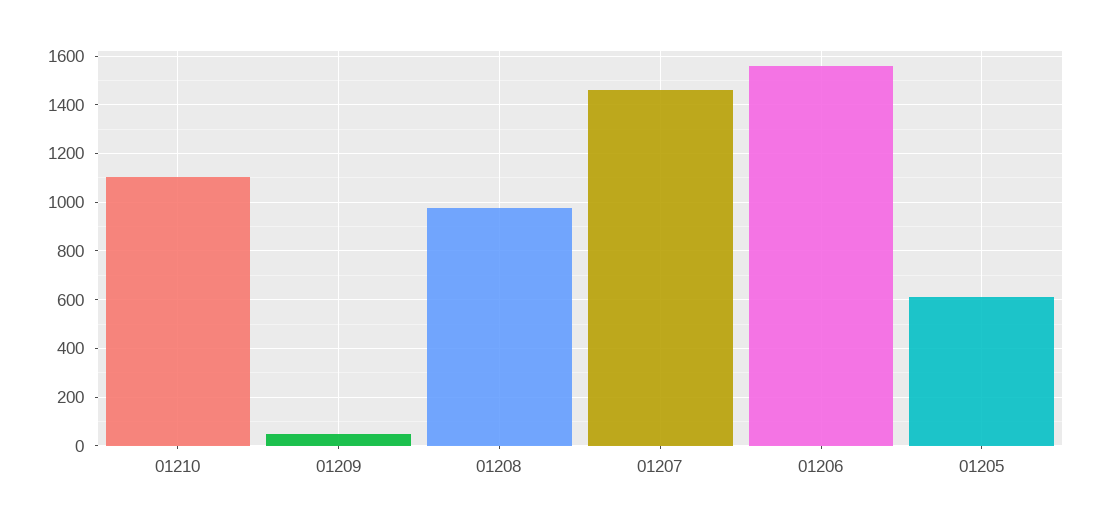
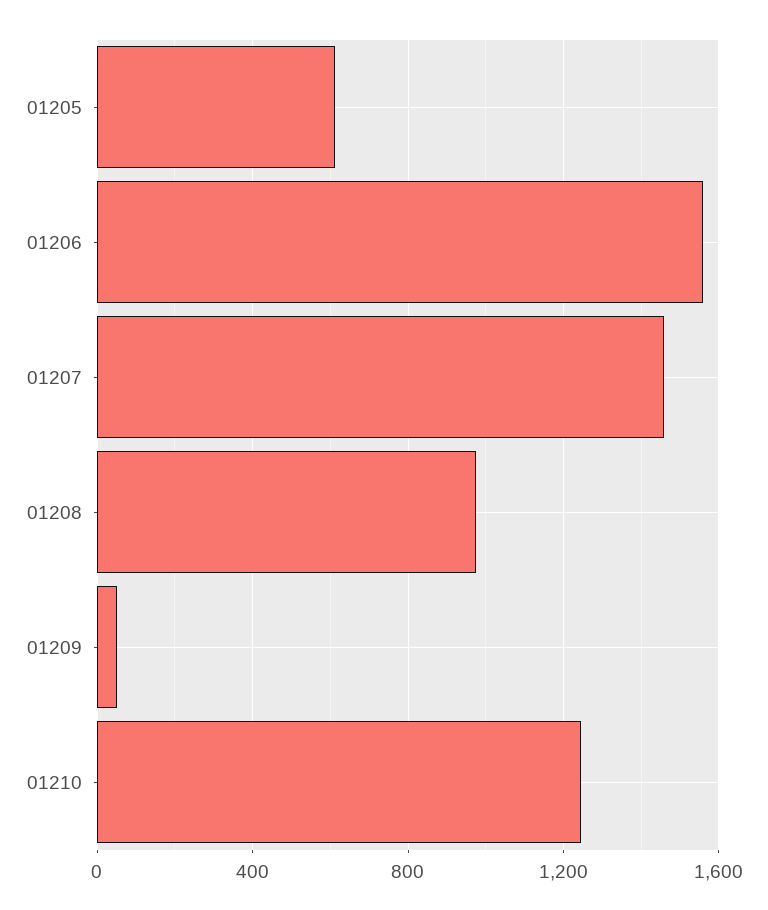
01210: 1100 -> 1250

